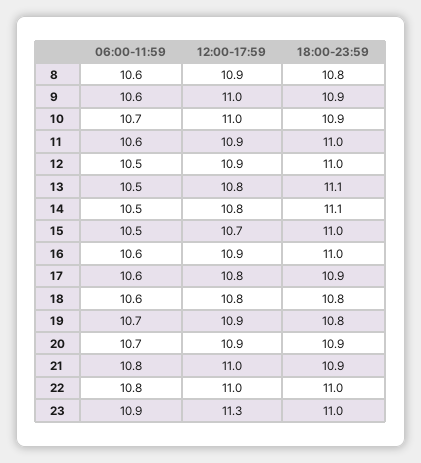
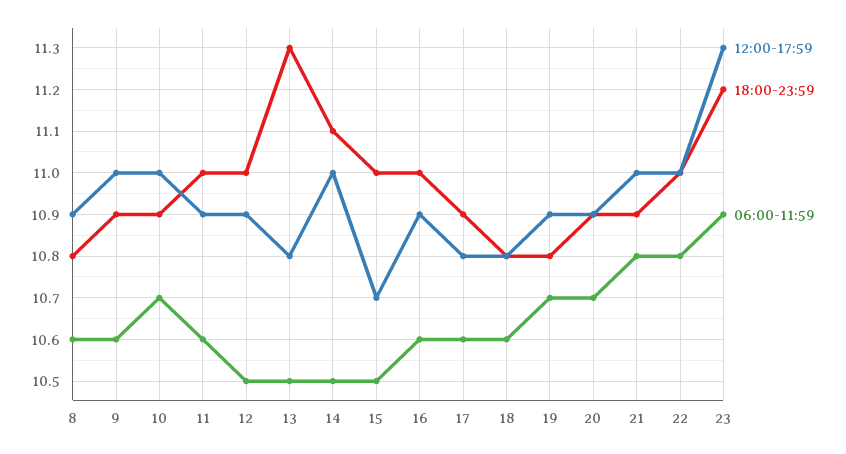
18:00-23:59, 13: 11.1 -> 11.3
12:00-17:59, 14: 10.8 -> 11
18:00-23:59, 23: 11 -> 11.2

